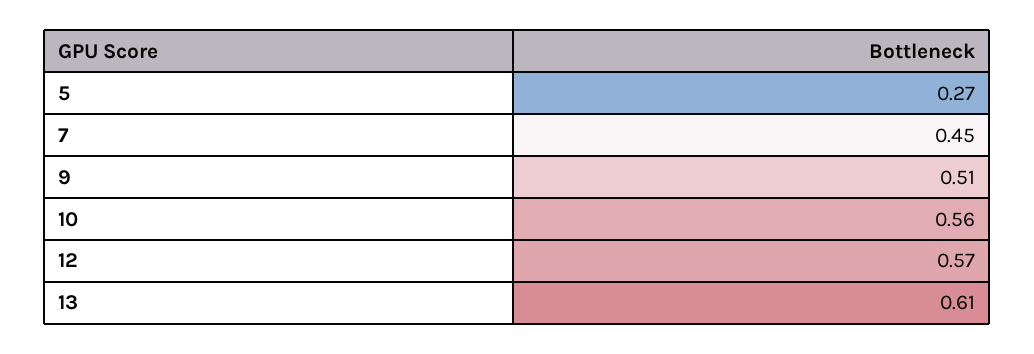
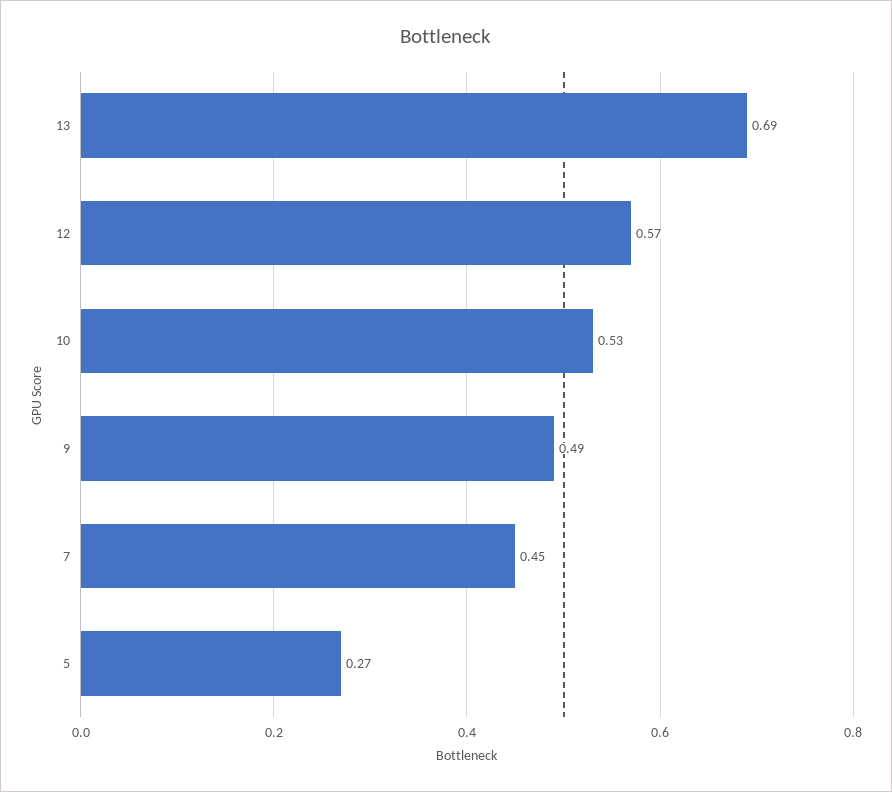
9: 0.51 -> 0.49
10: 0.56 -> 0.53
13: 0.61 -> 0.69

